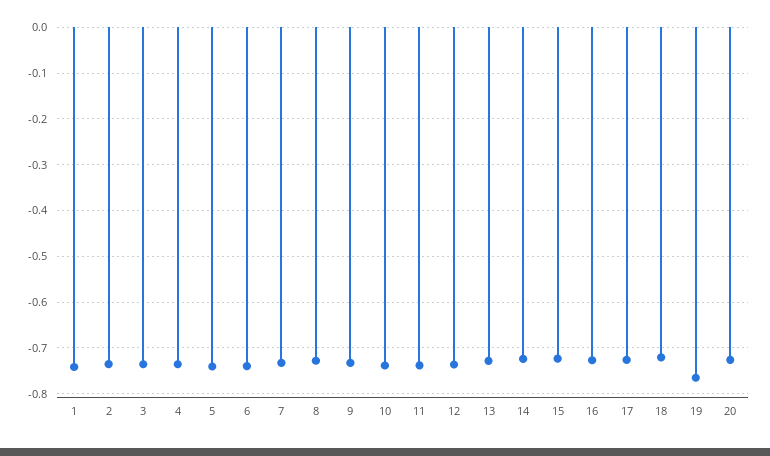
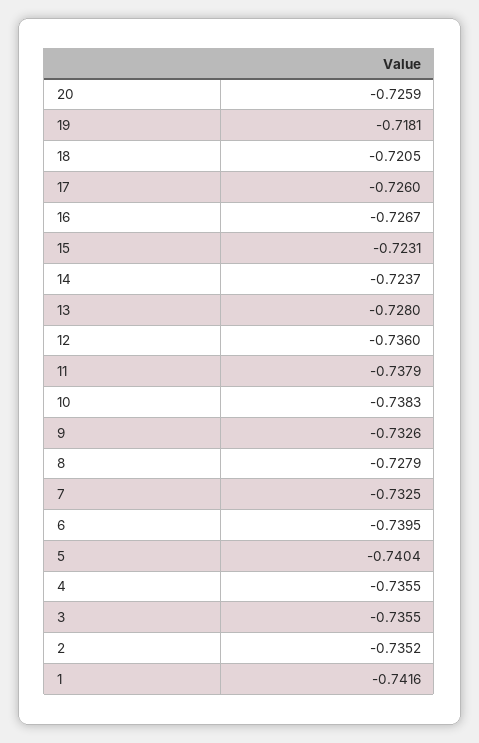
19: -0.76 -> -0.7181

